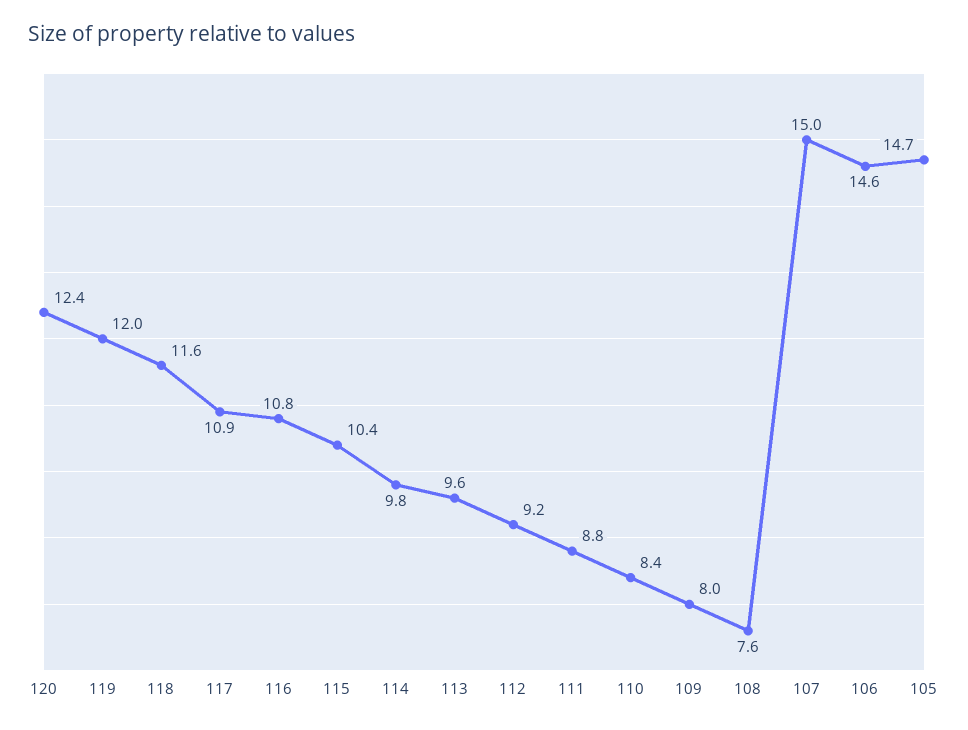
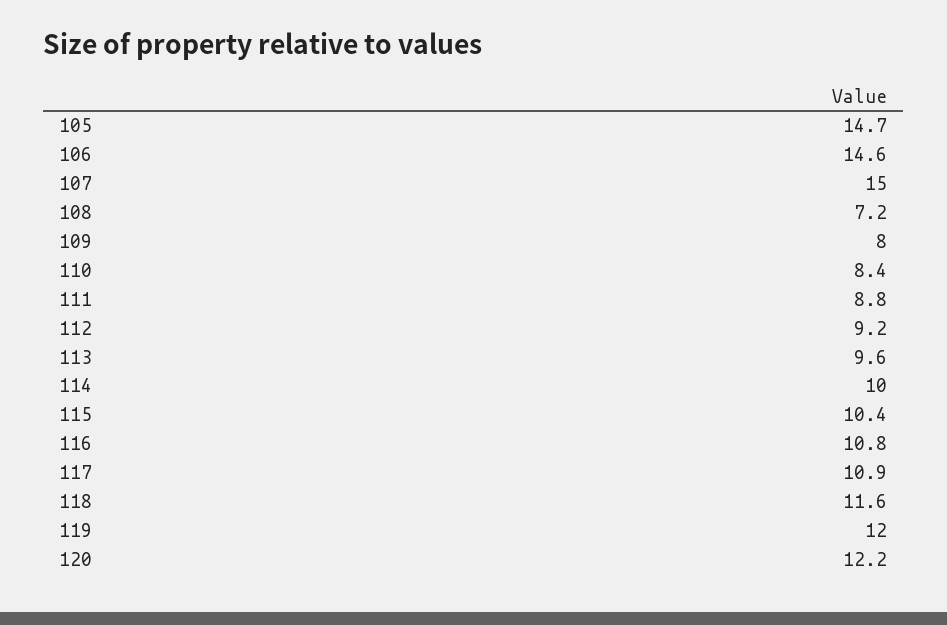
120: 12.4 -> 12.2
114: 9.8 -> 10
108: 7.6 -> 7.2

